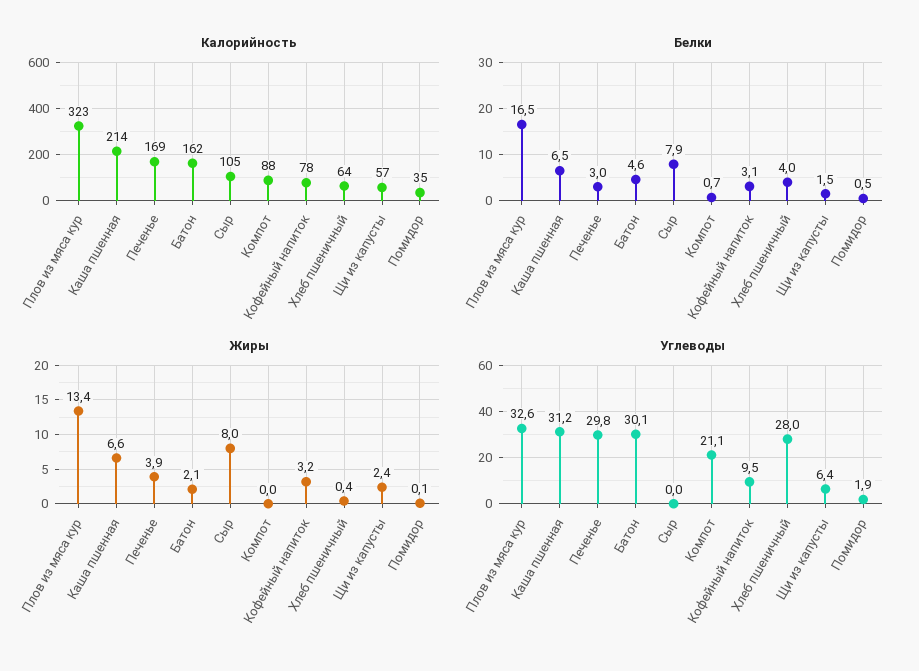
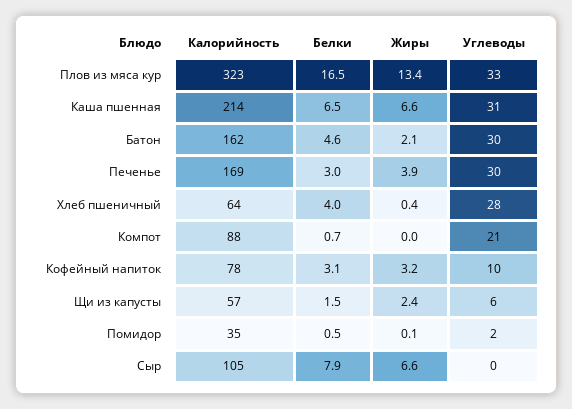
Жиры, Сыр: 8 -> 6.6

